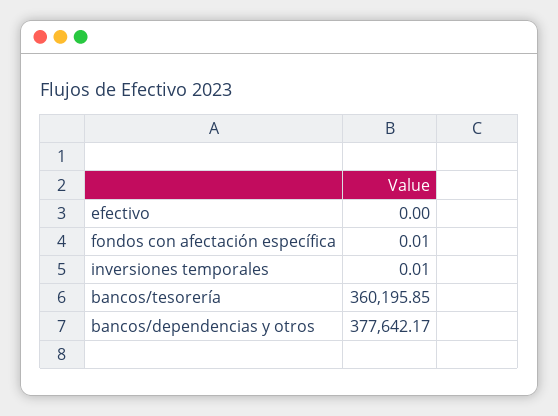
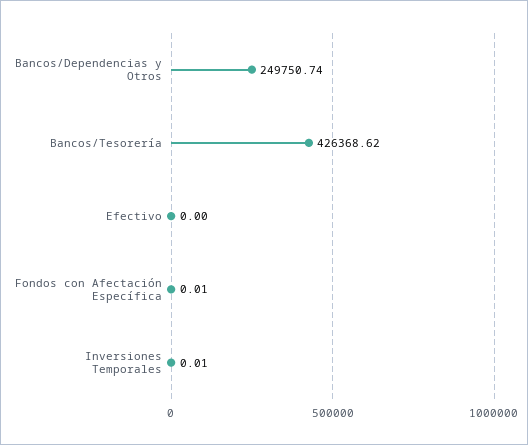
bancos/tesorería: 360195.85 -> 426368.62
bancos/dependencias y otros: 377642.17 -> 249750.74

